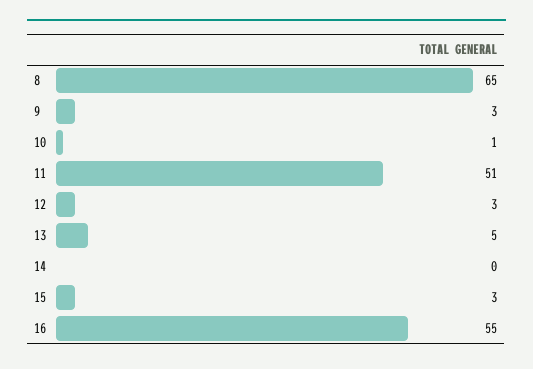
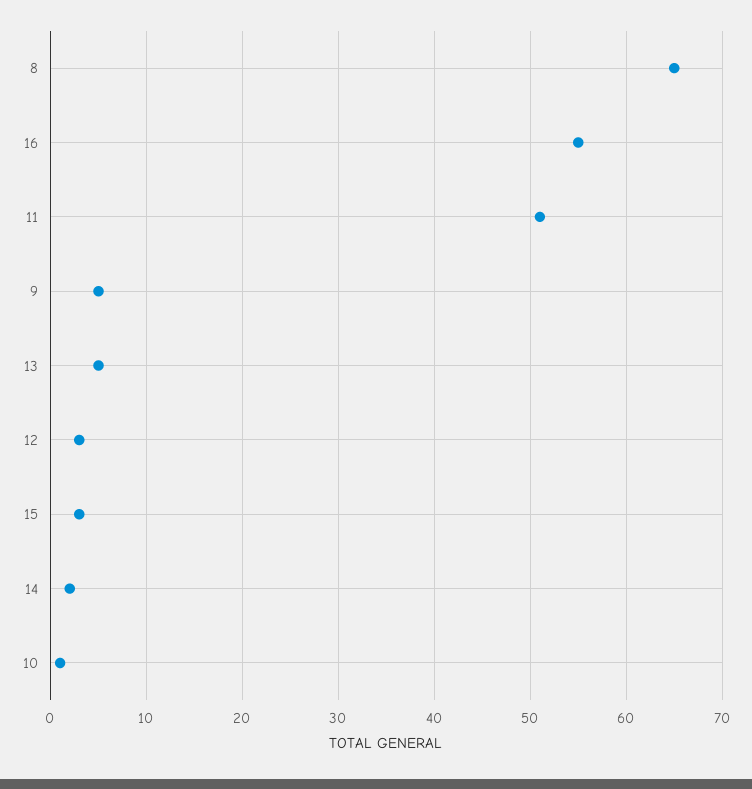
9: 3 -> 5
14: 0 -> 2

